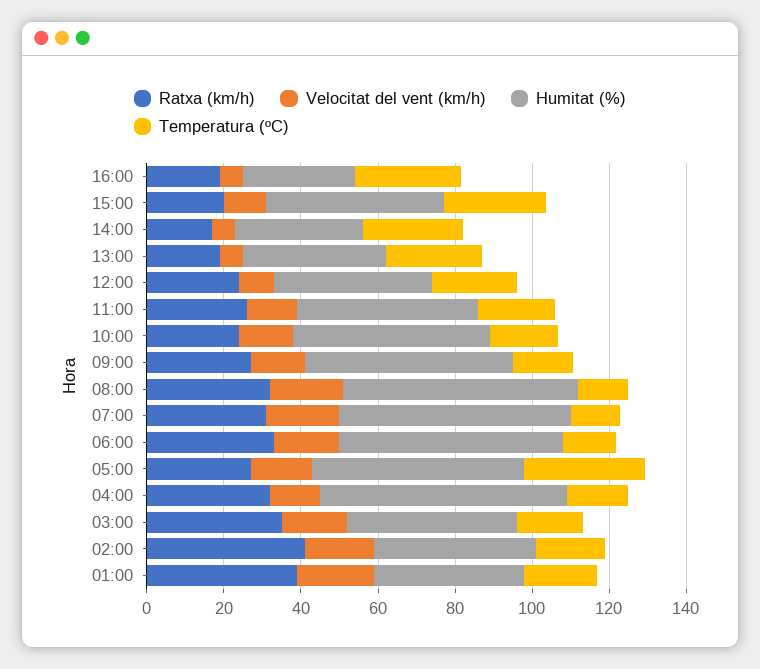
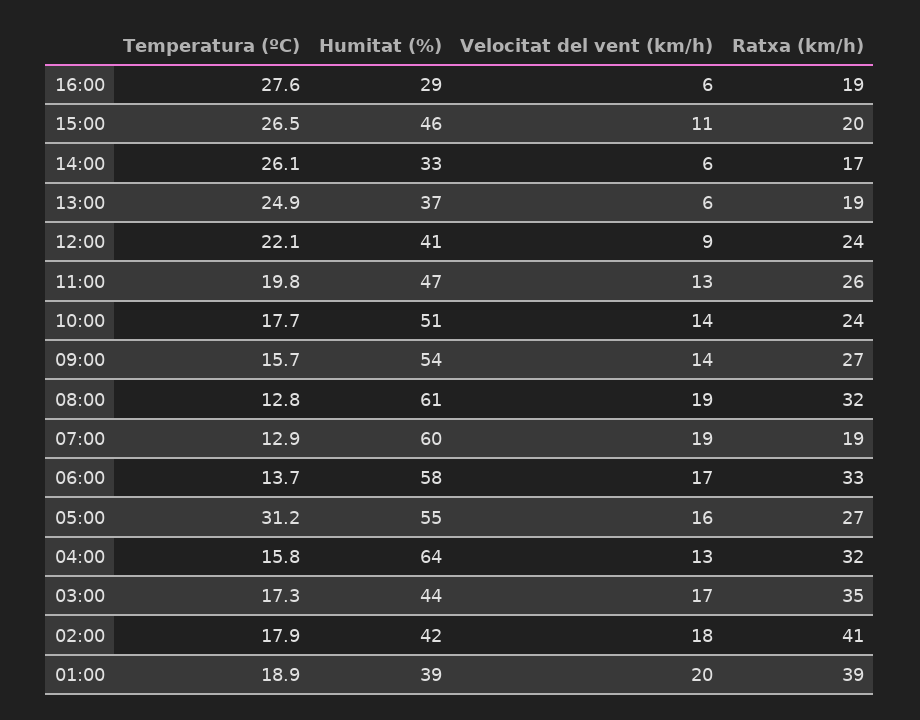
Ratxa (km/h), 07:00: 30 -> 19

